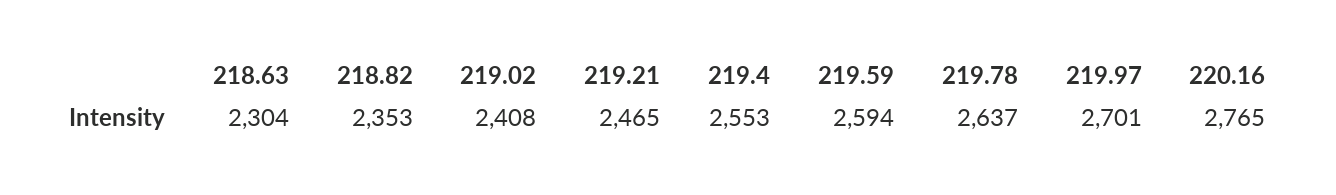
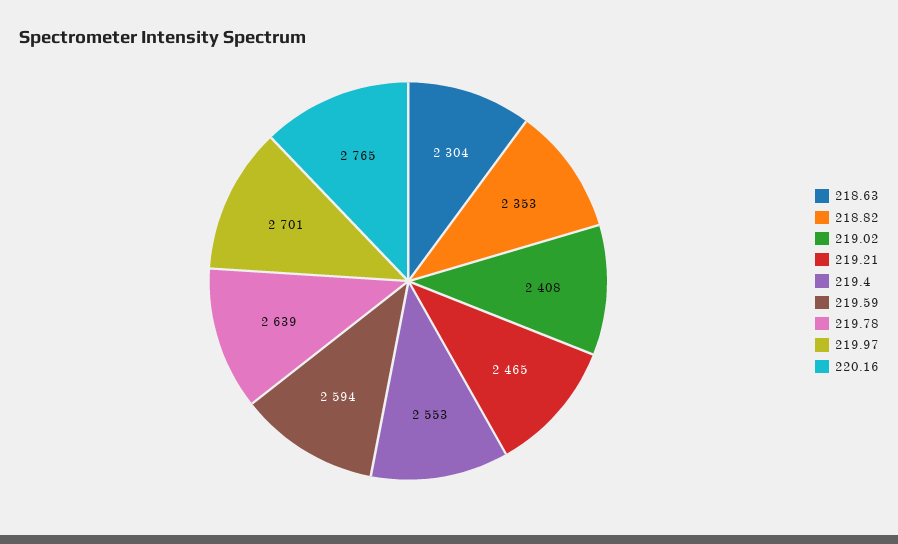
219.78: 2637 -> 2639

